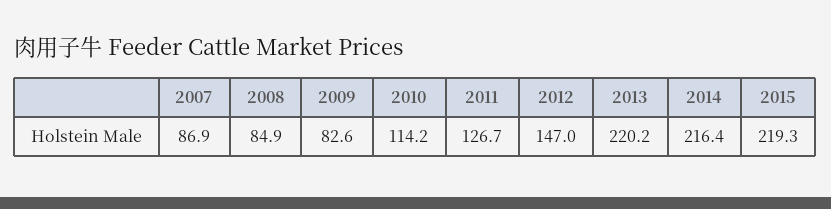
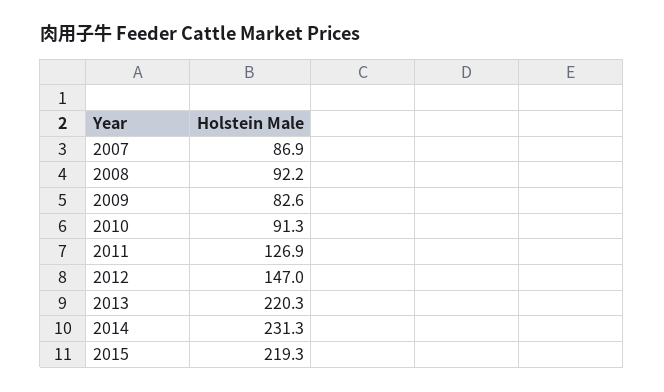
2008: 84.9 -> 92.2
2010: 114.2 -> 91.3
2011: 126.7 -> 126.9
2013: 220.2 -> 220.3
2014: 216.4 -> 231.3

